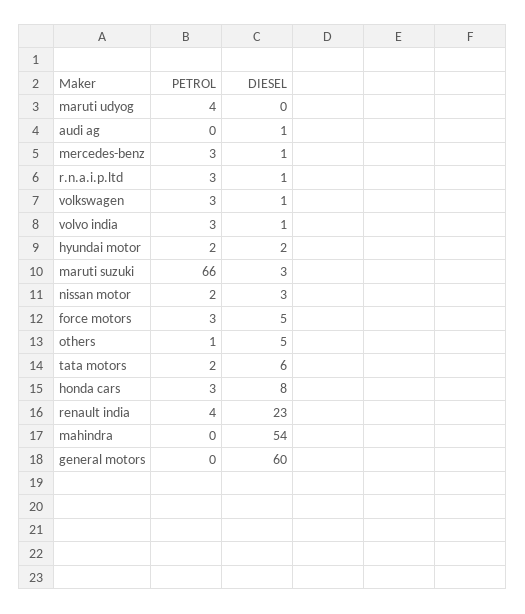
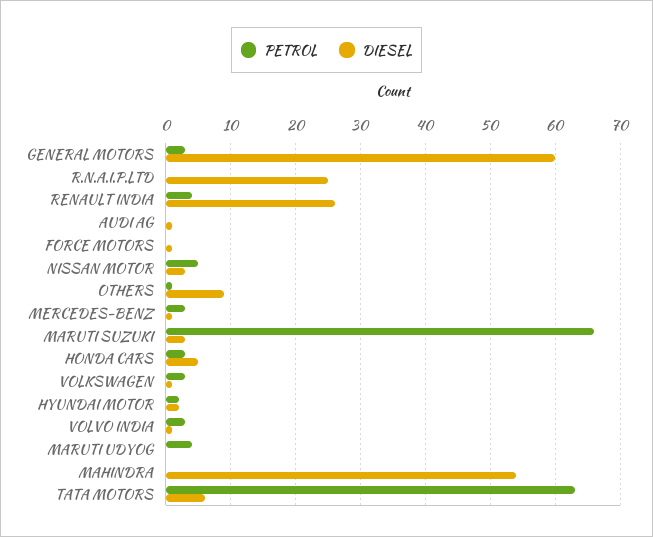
PETROL, r.n.a.i.p.ltd: 3 -> 0
DIESEL, r.n.a.i.p.ltd: 1 -> 25
PETROL, nissan motor: 2 -> 5
PETROL, force motors: 3 -> 0
DIESEL, force motors: 5 -> 1
DIESEL, others: 5 -> 9
PETROL, tata motors: 2 -> 63
DIESEL, honda cars: 8 -> 5
DIESEL, renault india: 23 -> 26
PETROL, general motors: 0 -> 3

